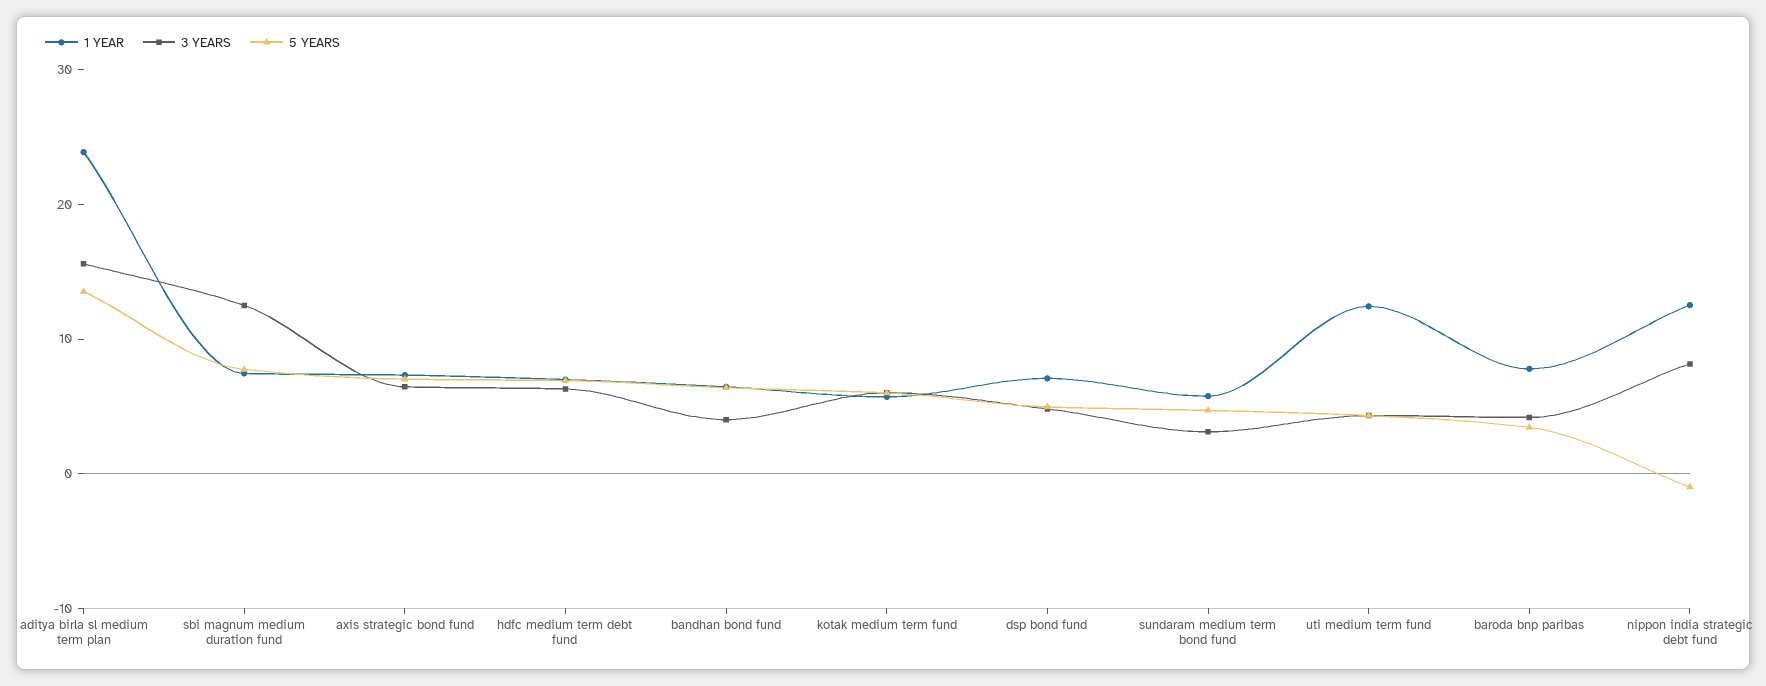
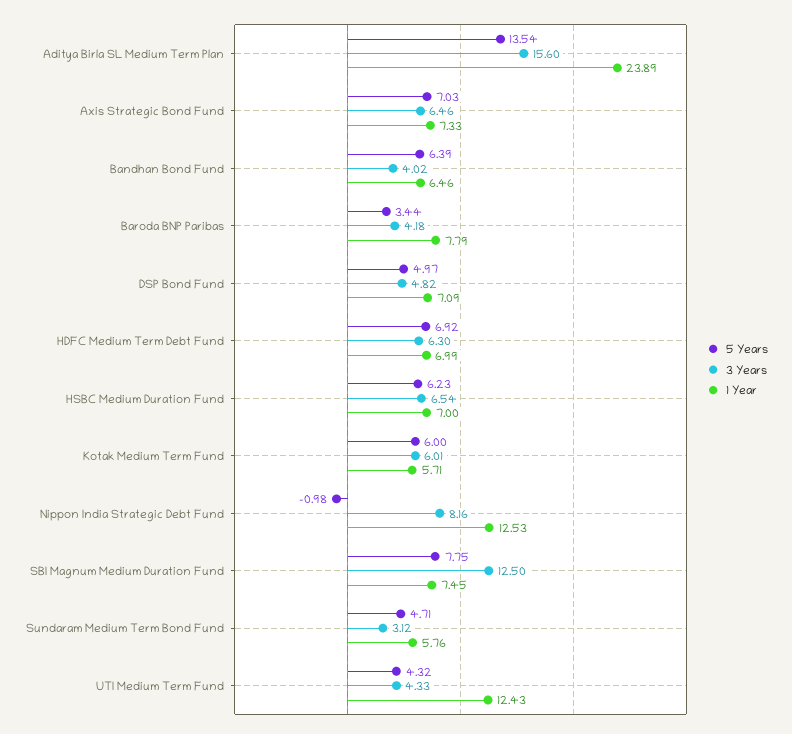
5 YEARS, HSBC Medium Duration Fund: none -> 6.23
3 YEARS, HSBC Medium Duration Fund: none -> 6.54
1 YEAR, HSBC Medium Duration Fund: none -> 7

